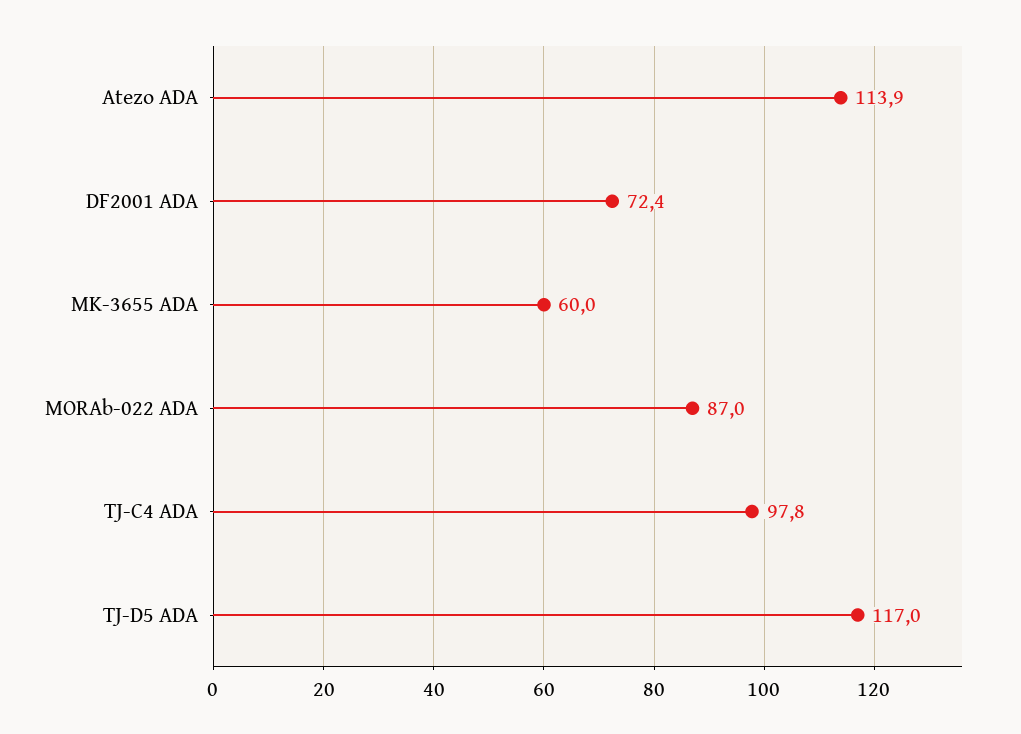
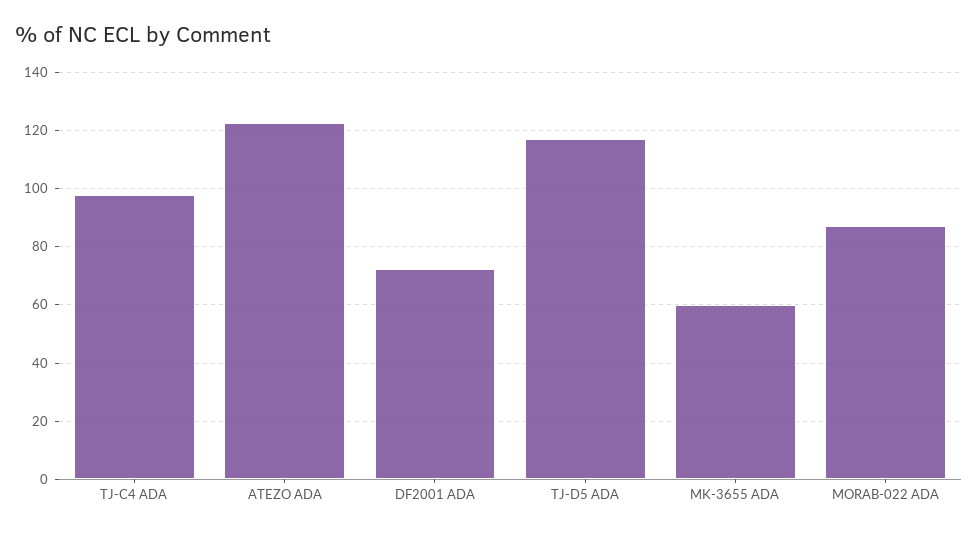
Atezo ADA: 113.9 -> 122.5

